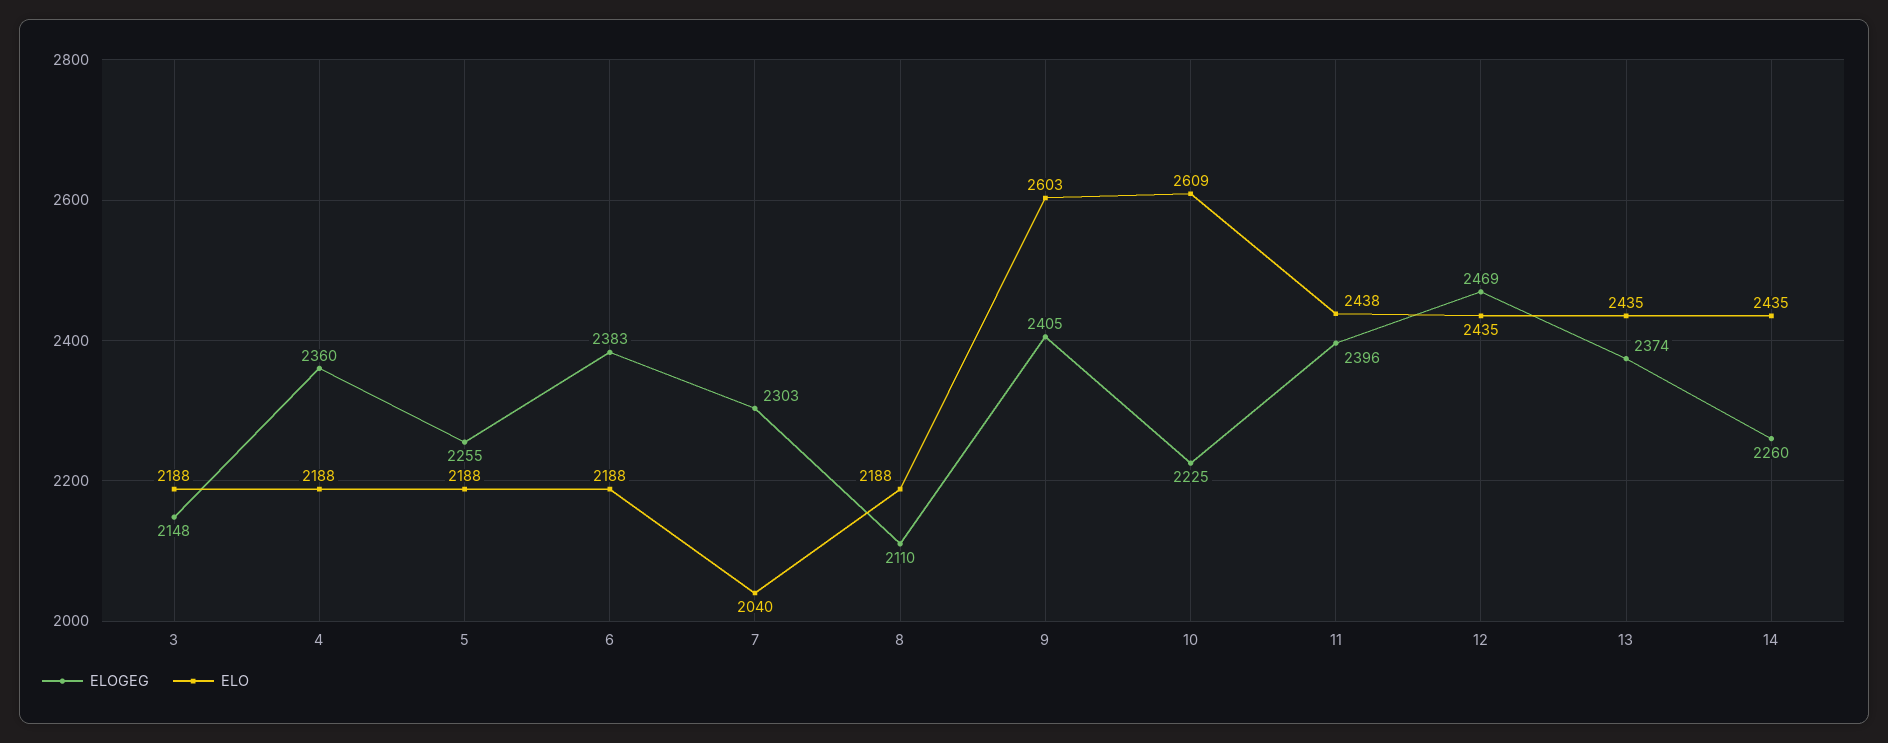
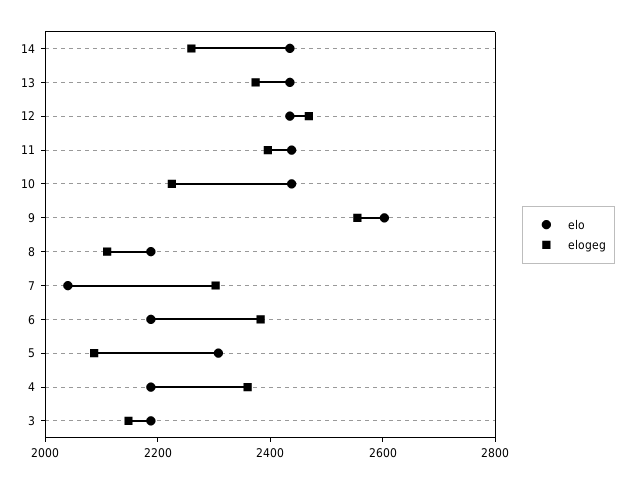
ELOGEG, 5: 2255 -> 2100
ELO, 5: 2188 -> 2300
ELOGEG, 9: 2405 -> 2550
ELO, 10: 2609 -> 2450

